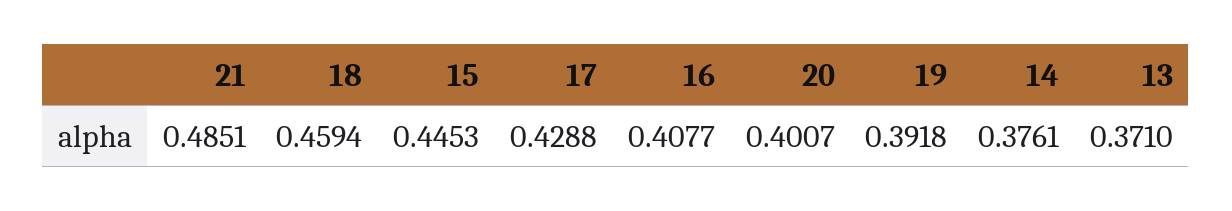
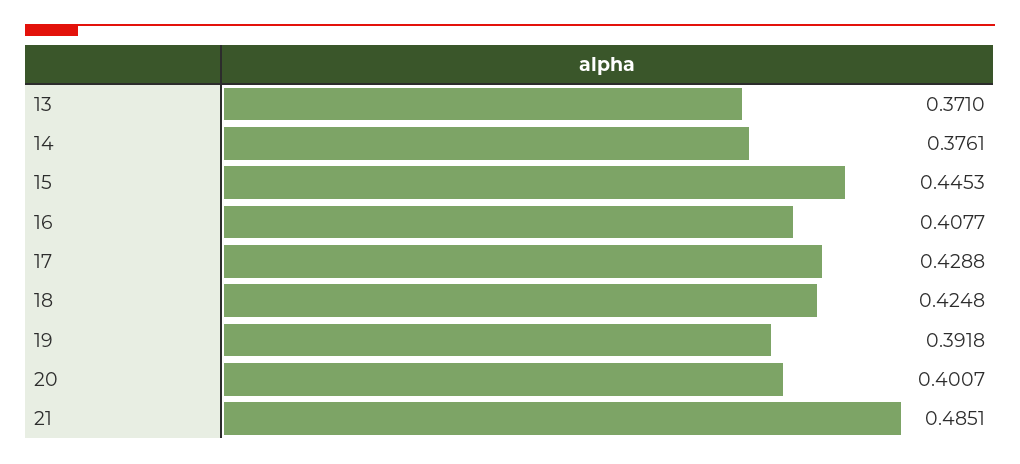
18: 0.4594 -> 0.4248

